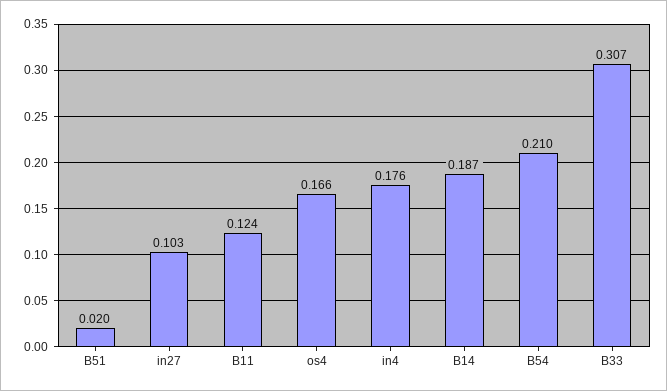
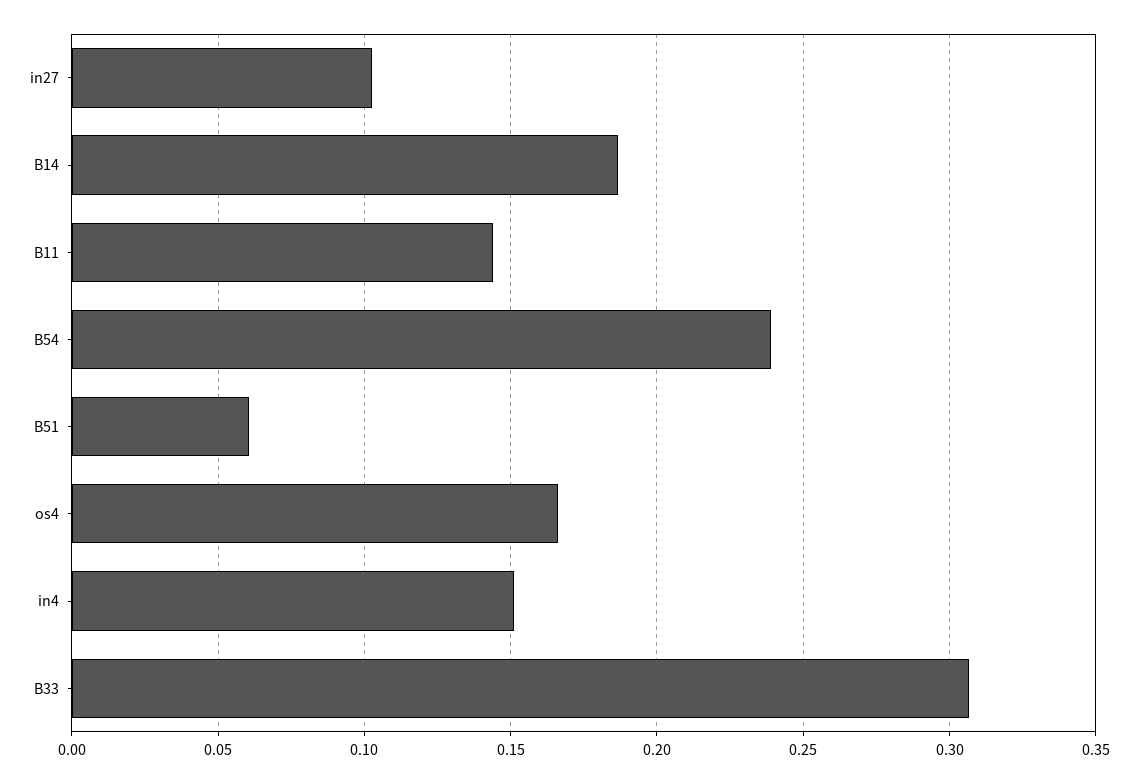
B51: 0.02 -> 0.06
B11: 0.124 -> 0.145
in4: 0.176 -> 0.15
B54: 0.21 -> 0.24

